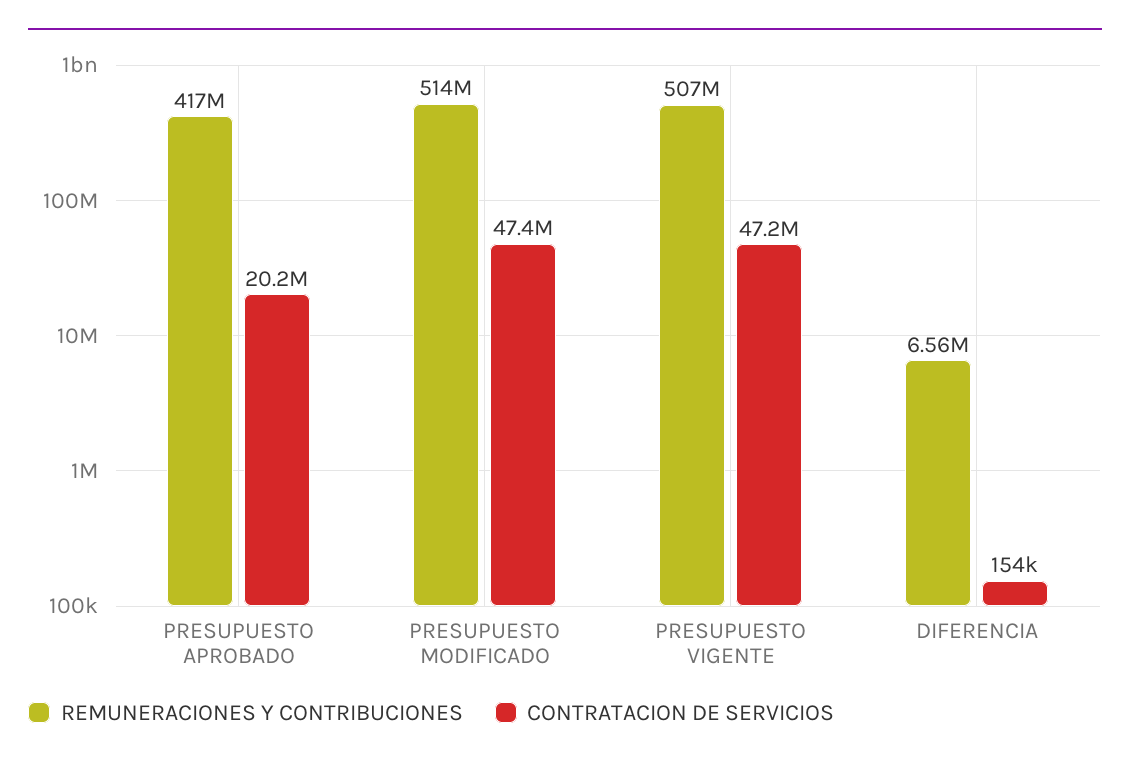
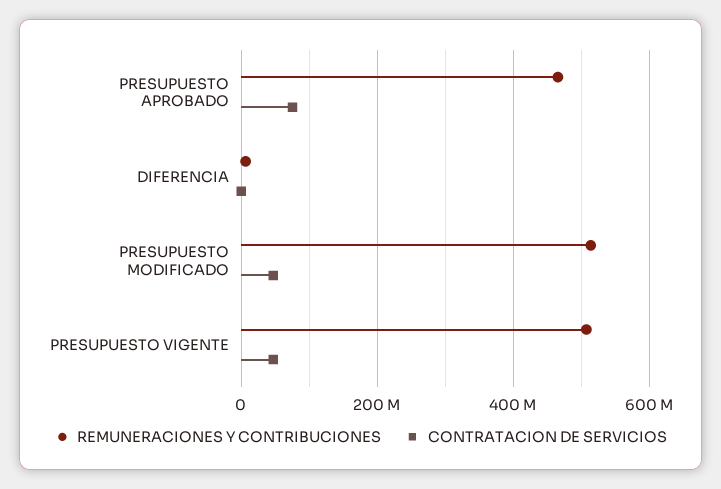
REMUNERACIONES Y CONTRIBUCIONES, PRESUPUESTO APROBADO: 417000000 -> 460000000
CONTRATACION DE SERVICIOS, PRESUPUESTO APROBADO: 20200000 -> 80000000

